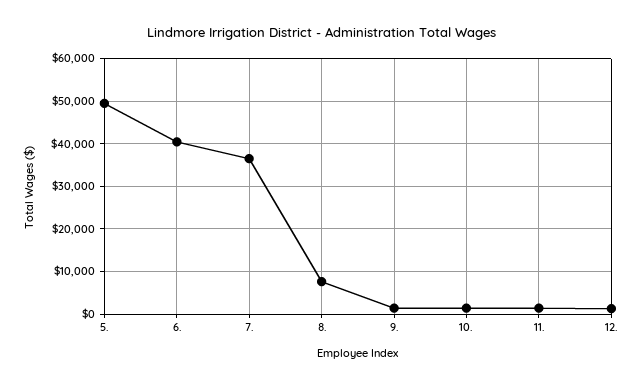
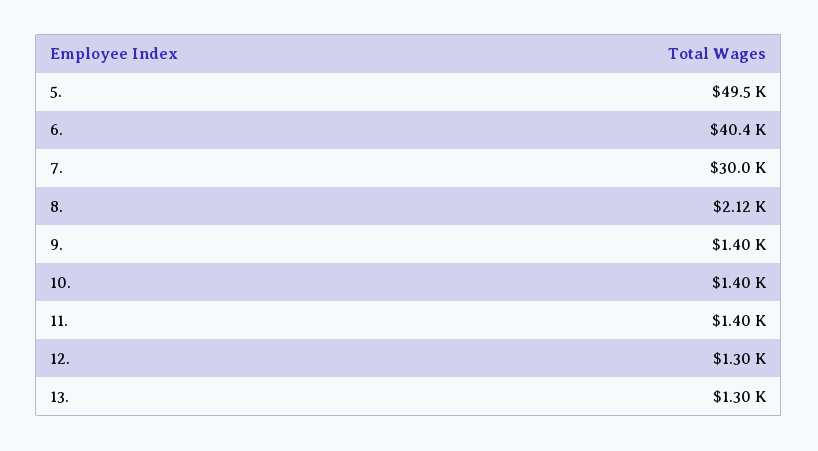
7.: 36000 -> 30000
8.: 8000 -> 2120
13.: none -> 1300

